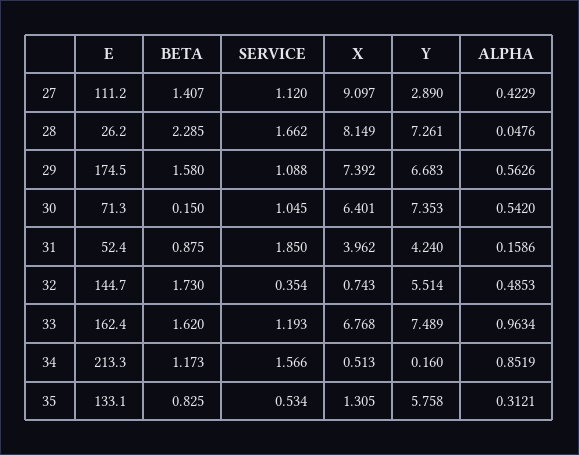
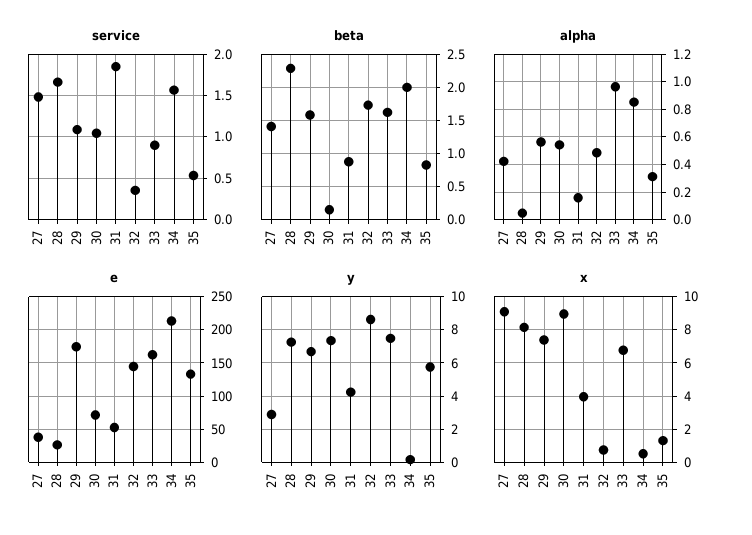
E, 27: 111.2 -> 40
SERVICE, 27: 1.12 -> 1.5
X, 30: 6.401 -> 9
Y, 32: 5.514 -> 8.5
SERVICE, 33: 1.193 -> 0.9
BETA, 34: 1.173 -> 2

